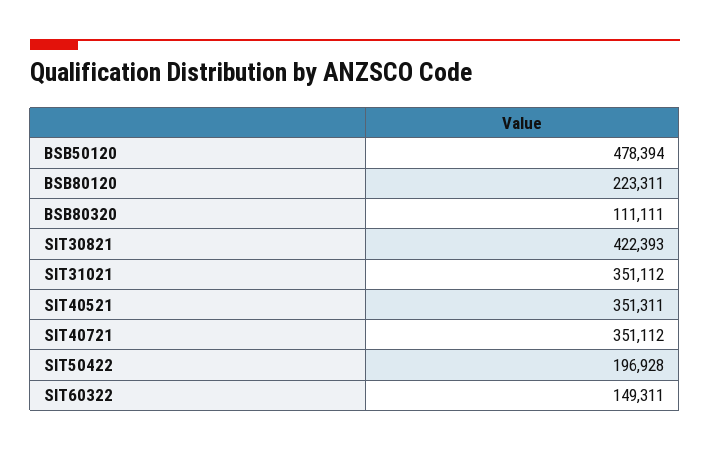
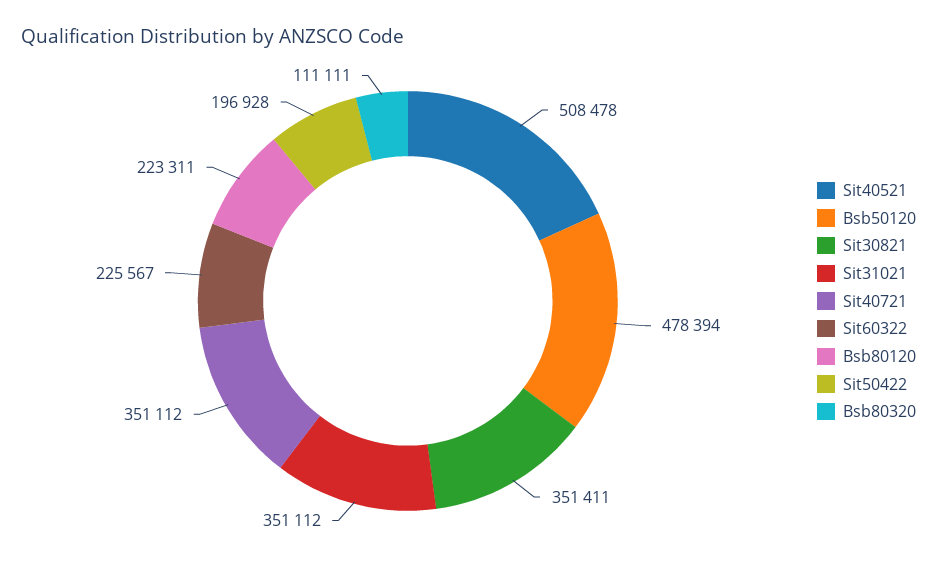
SIT30821: 422393 -> 351411
SIT40521: 351311 -> 508478
SIT60322: 149311 -> 225567

